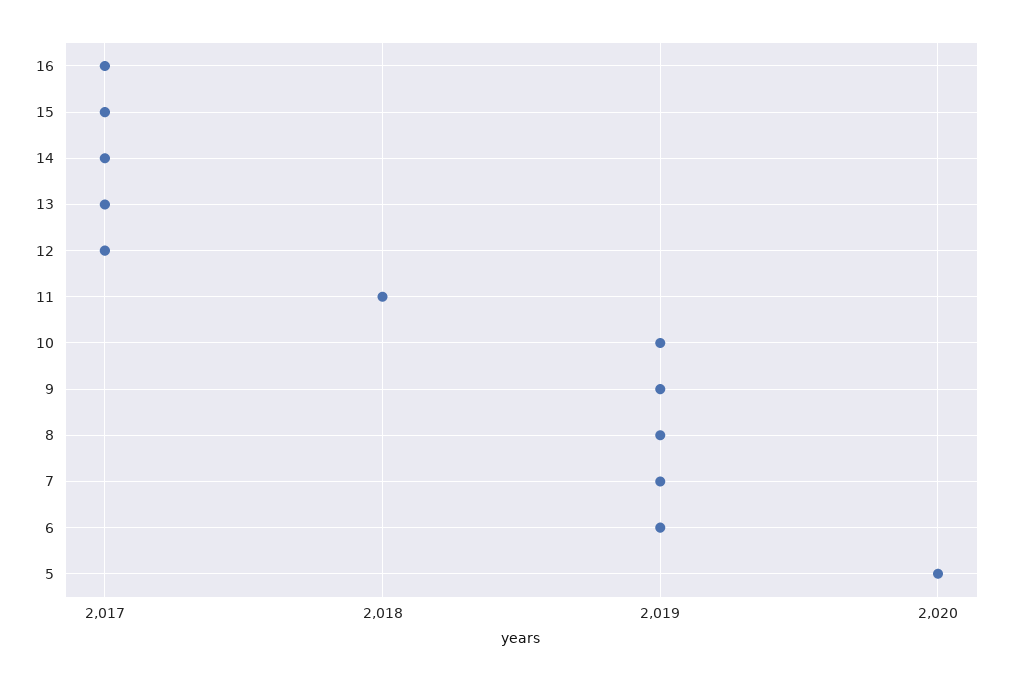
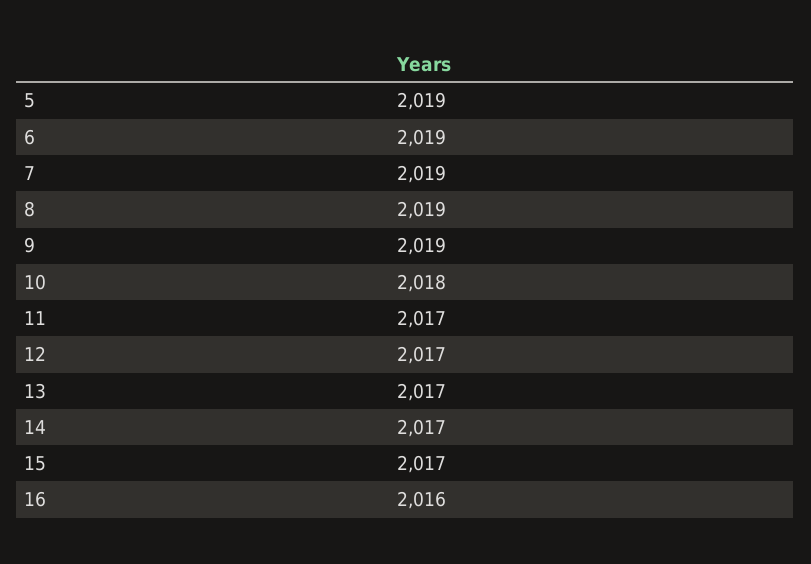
16: 2017 -> 2016
11: 2018 -> 2017
10: 2019 -> 2018
5: 2020 -> 2019

